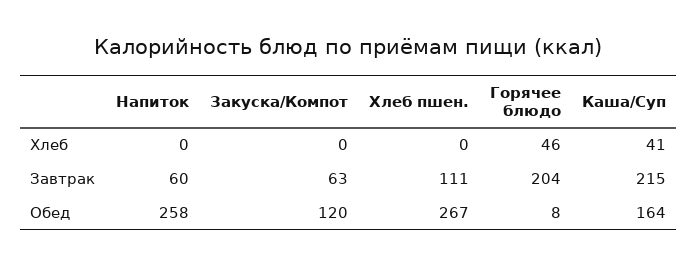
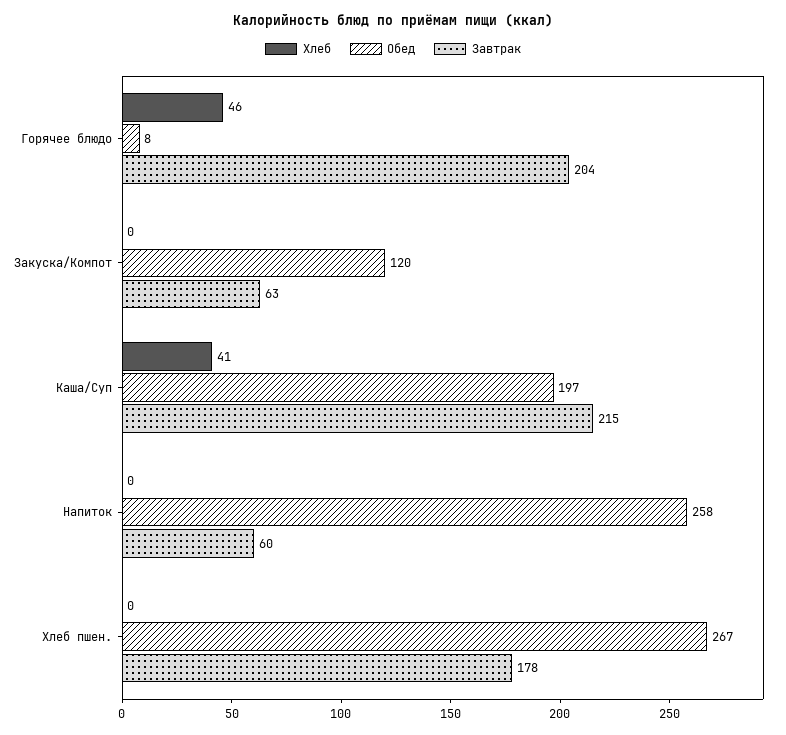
Завтрак, Хлеб пшен.: 111 -> 178
Обед, Каша/Суп: 164 -> 197

